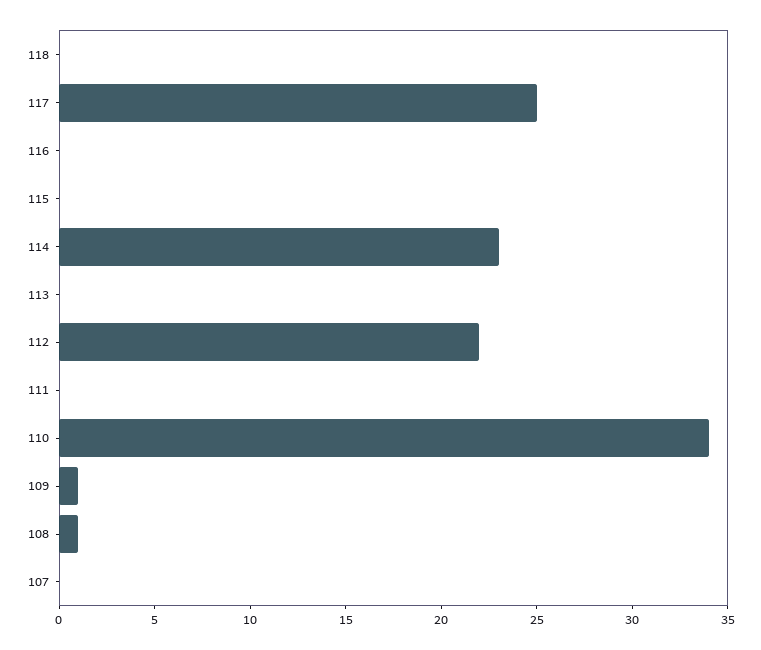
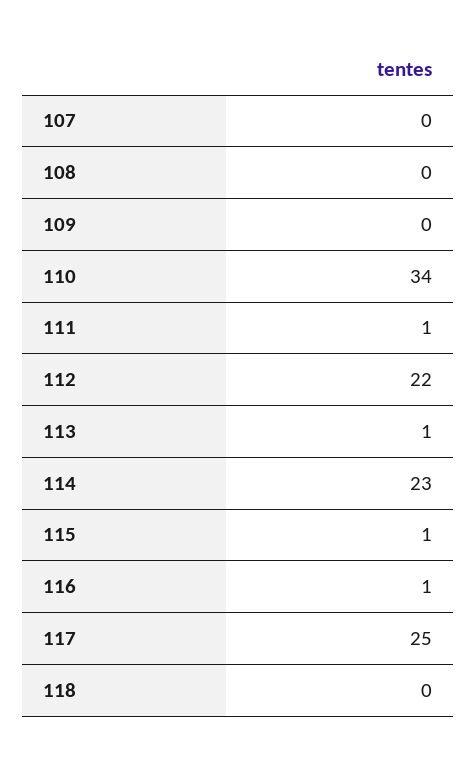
116: 0 -> 1
115: 0 -> 1
113: 0 -> 1
111: 0 -> 1
109: 1 -> 0
108: 1 -> 0

